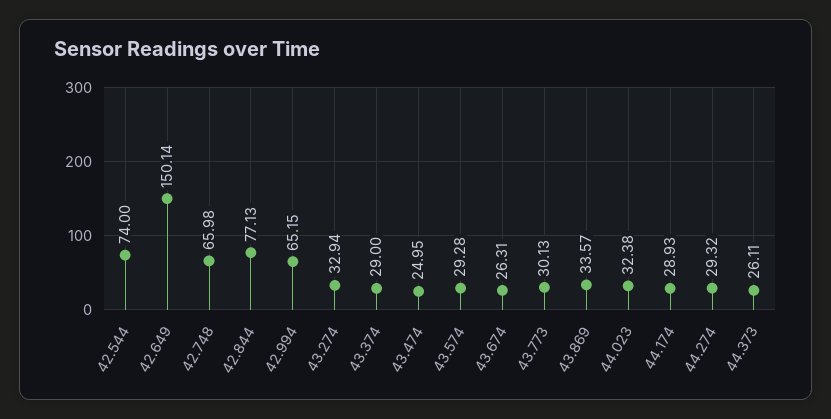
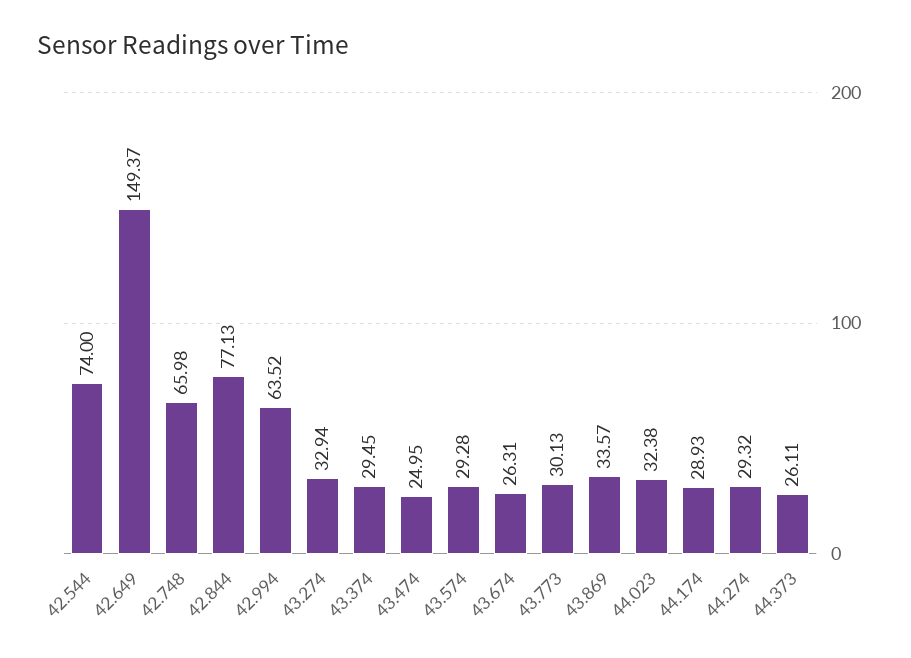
42.649: 150.14 -> 149.37
42.994: 65.15 -> 63.52
43.374: 29 -> 29.45

